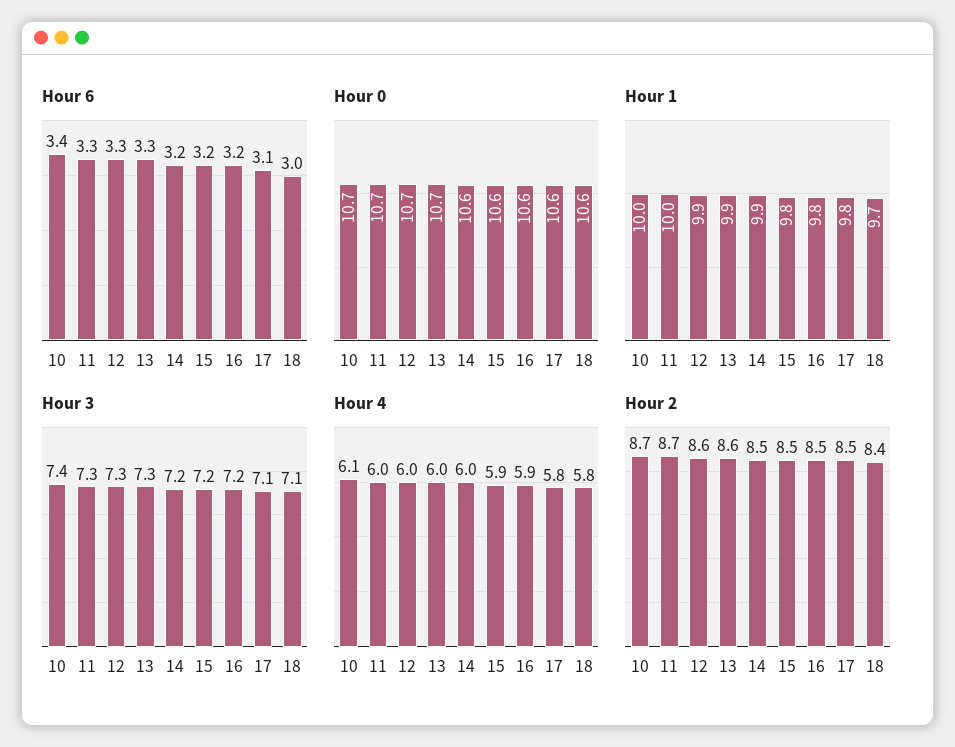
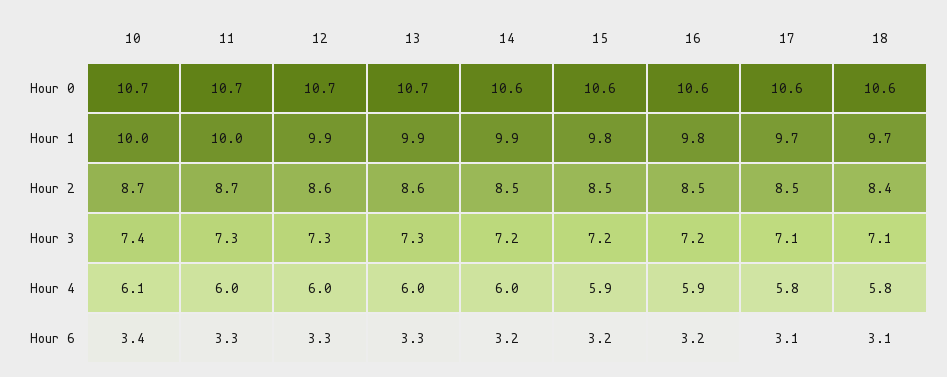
Hour 6, 18: 3 -> 3.1
Hour 1, 17: 9.8 -> 9.7

